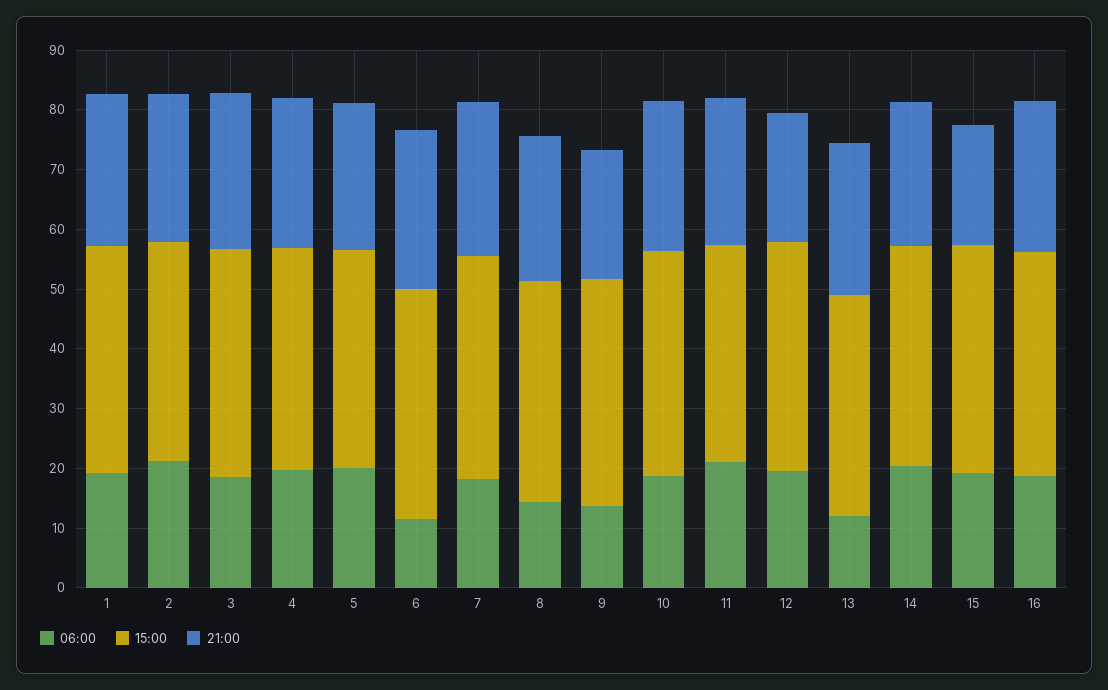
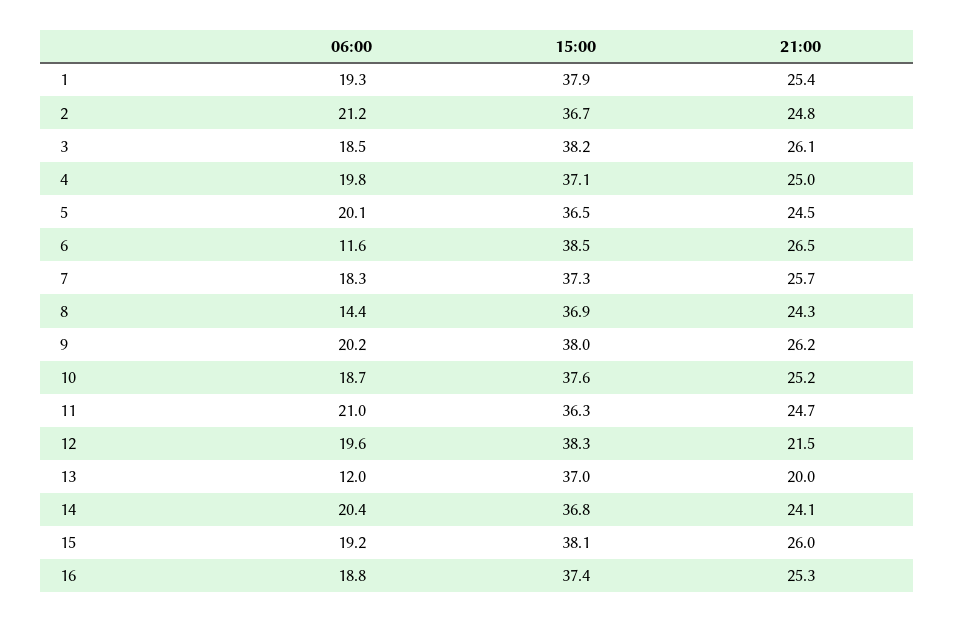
06:00, 9: 14 -> 20.2
21:00, 9: 22 -> 26.2
21:00, 13: 26 -> 20
21:00, 15: 20 -> 26

